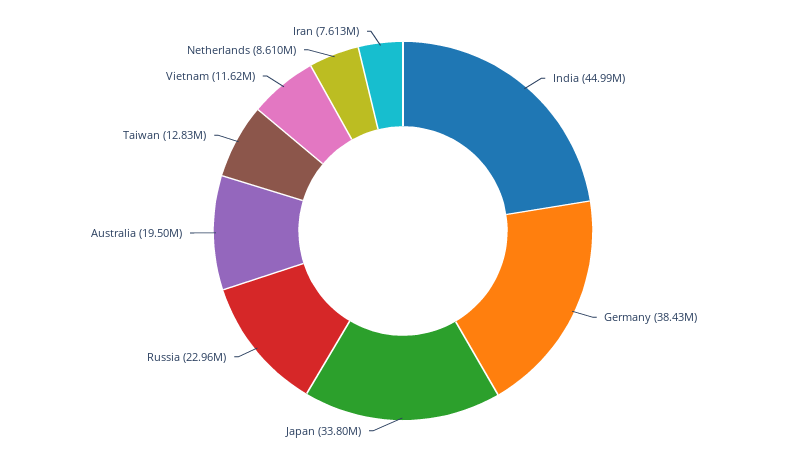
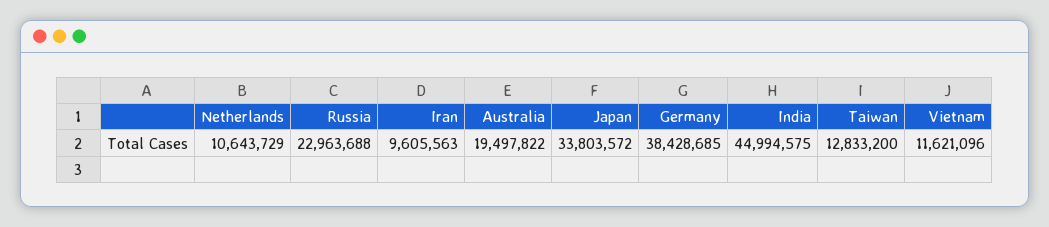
Netherlands: 8610000 -> 10643729
Iran: 7613000 -> 9605563

